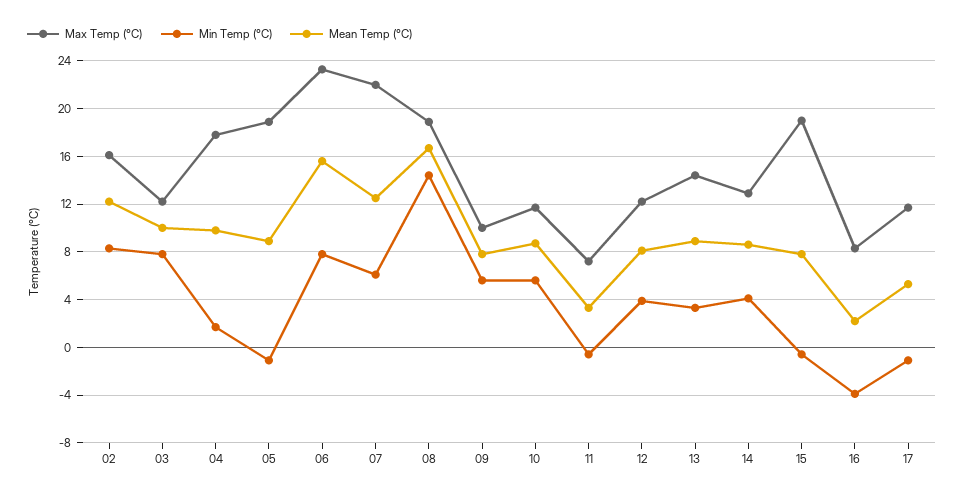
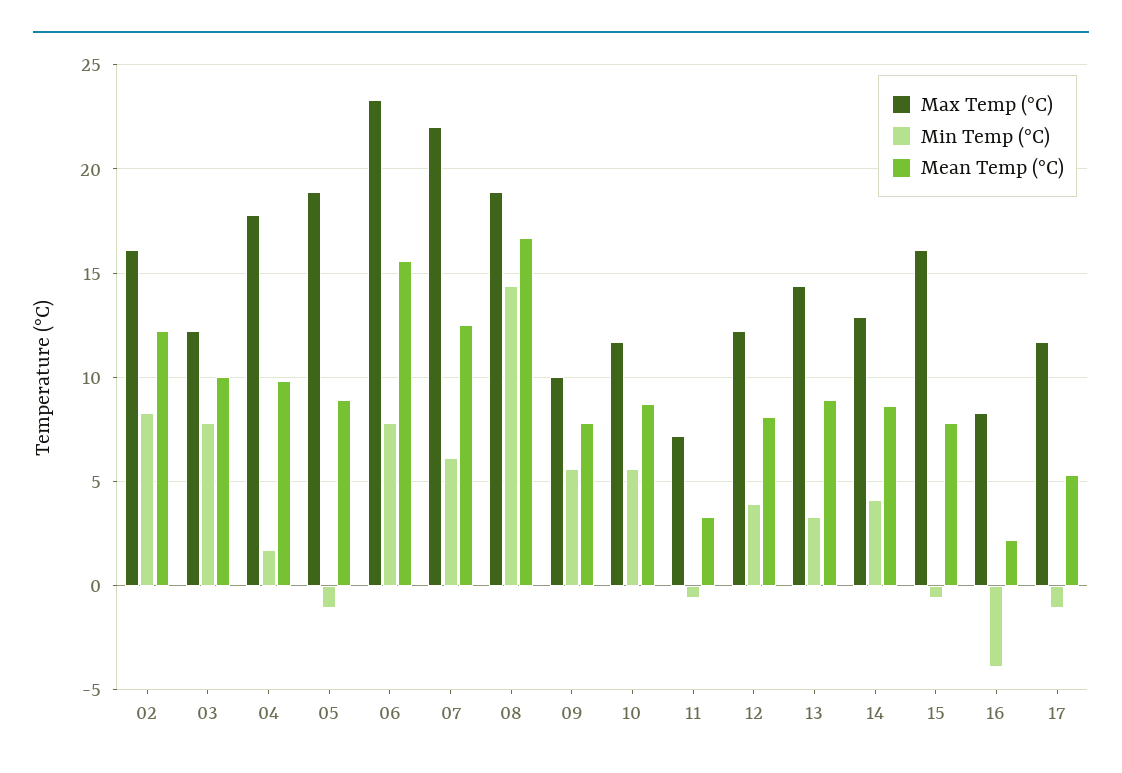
Max Temp (°C), 15: 19 -> 16

